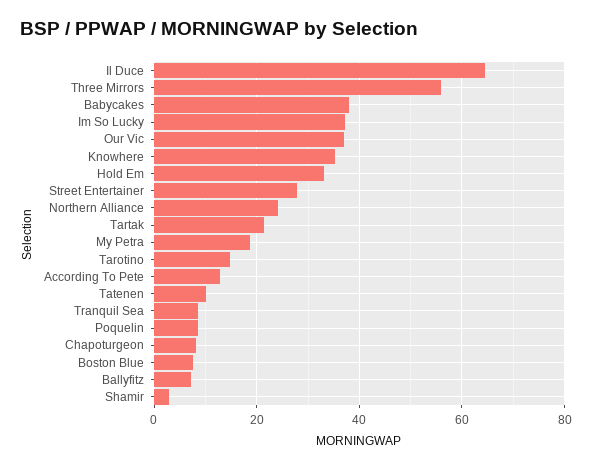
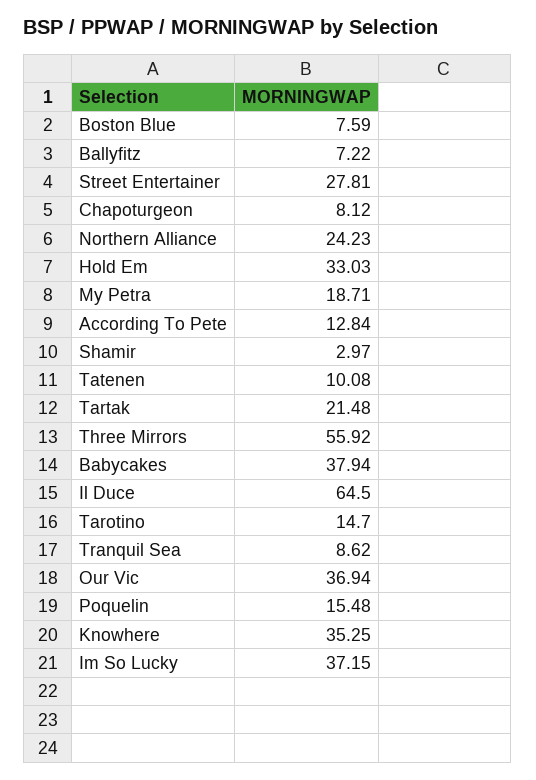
Poquelin: 8 -> 15.48

